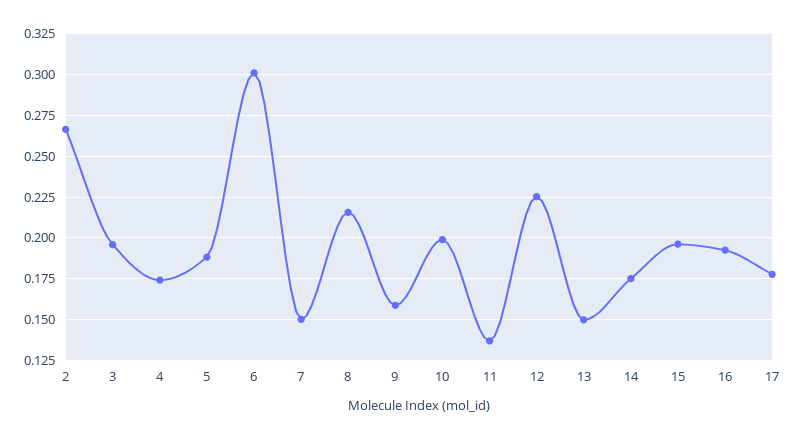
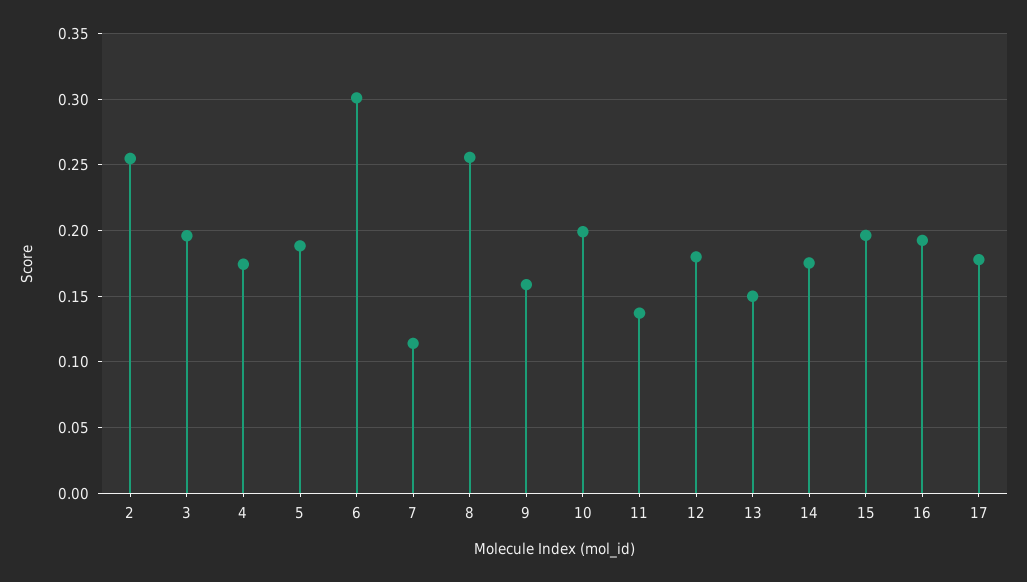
2: 0.265 -> 0.255
7: 0.15 -> 0.115
8: 0.215 -> 0.255
12: 0.225 -> 0.18

